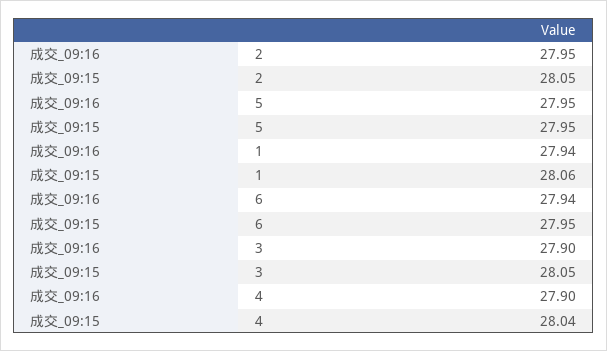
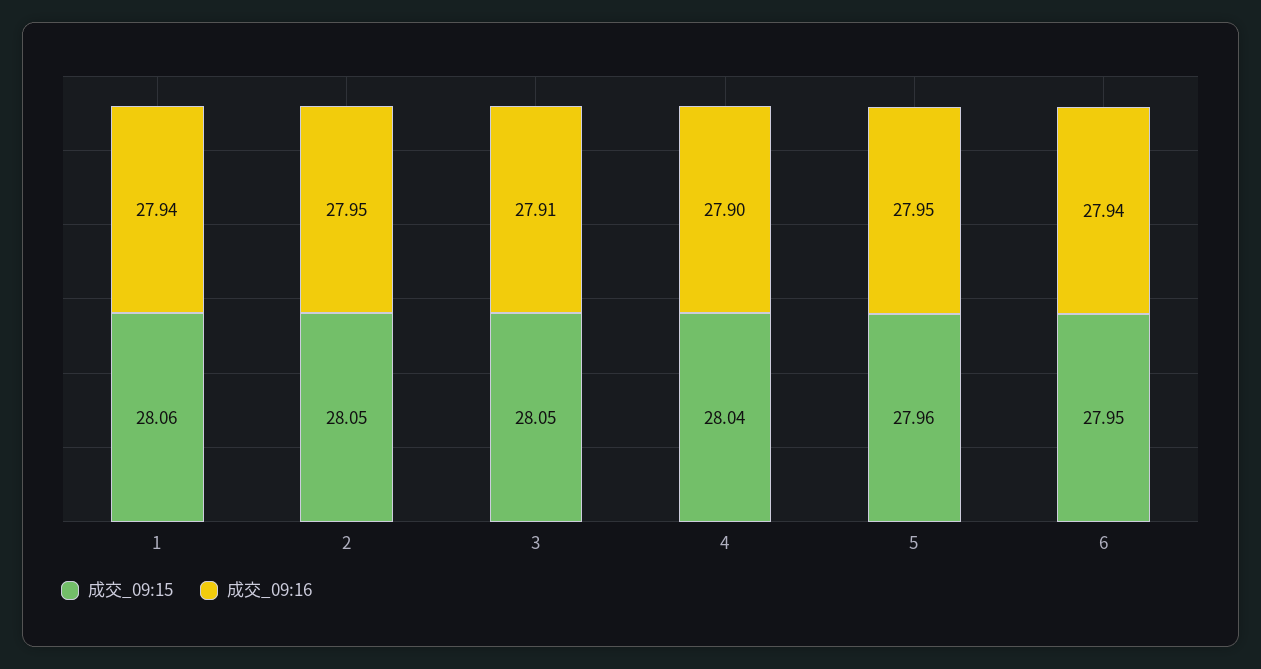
成交_09:15, 5: 27.95 -> 27.96
成交_09:16, 3: 27.9 -> 27.91

